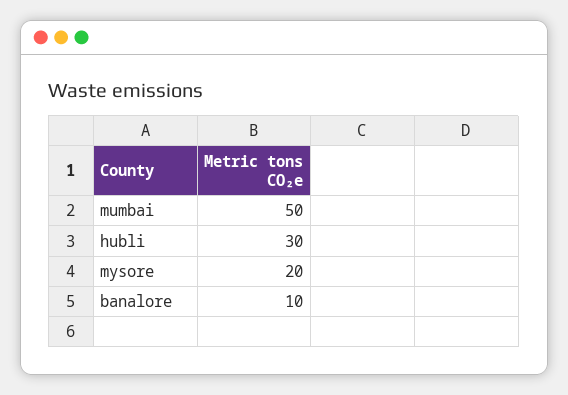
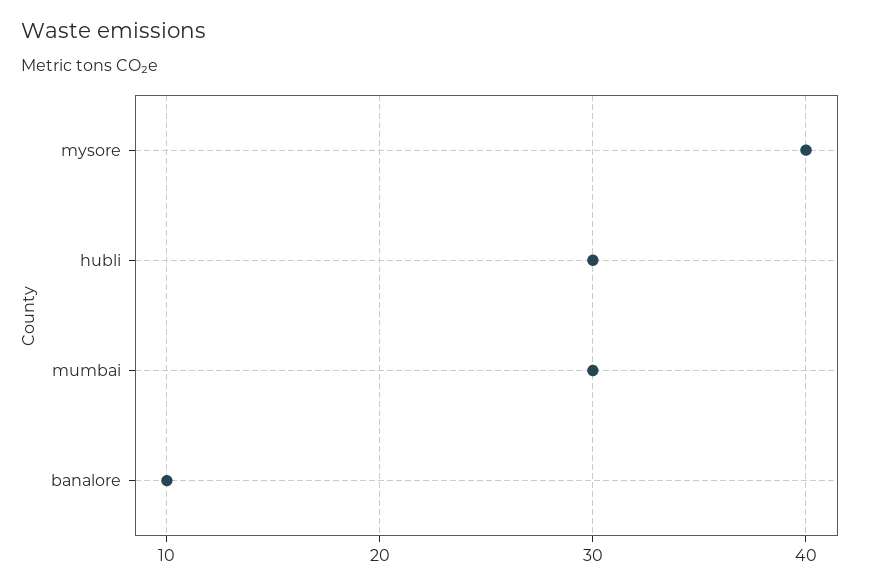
mumbai: 50 -> 30
mysore: 20 -> 40

